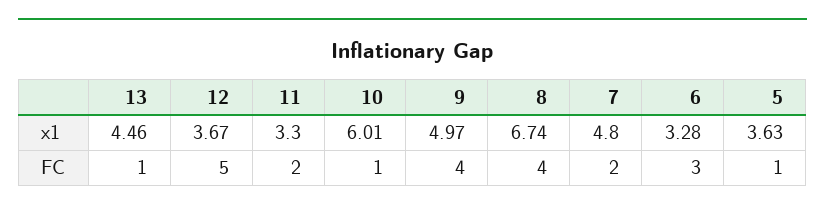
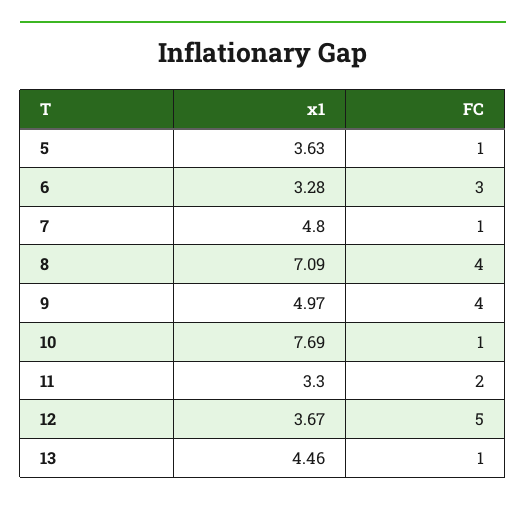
10, x1: 6.01 -> 7.69
8, x1: 6.74 -> 7.09
7, FC: 2 -> 1

